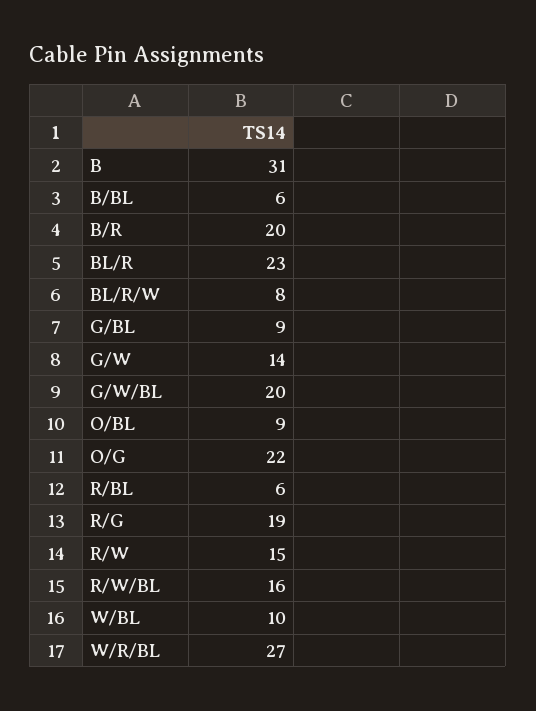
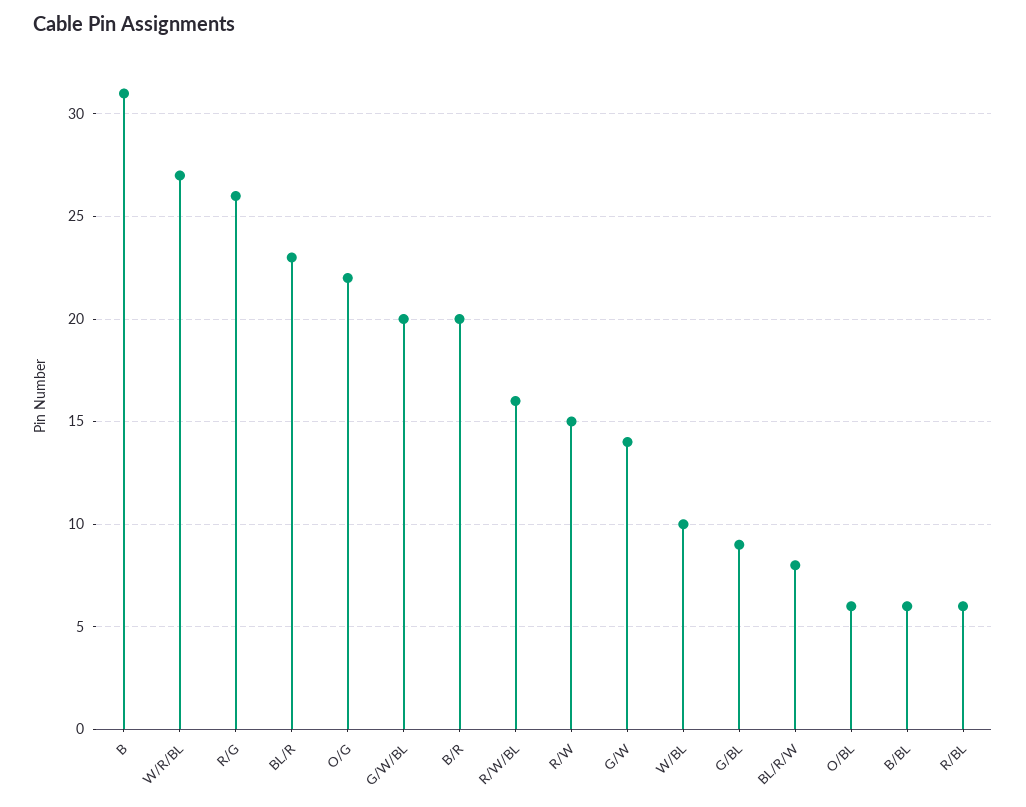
O/BL: 9 -> 6
R/G: 19 -> 26

